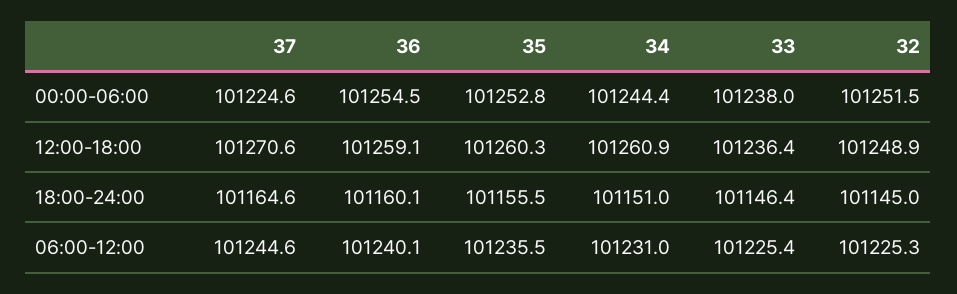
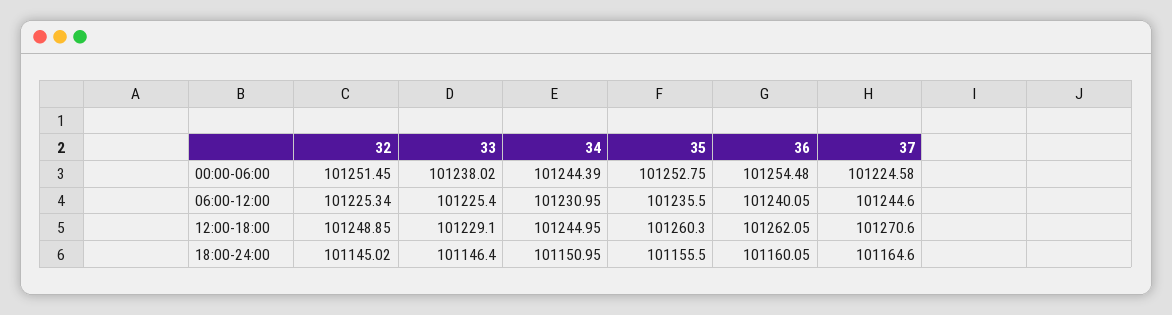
36, 12:00-18:00: 101259.1 -> 101262.05
34, 12:00-18:00: 101260.9 -> 101244.95
33, 12:00-18:00: 101236.4 -> 101229.1

